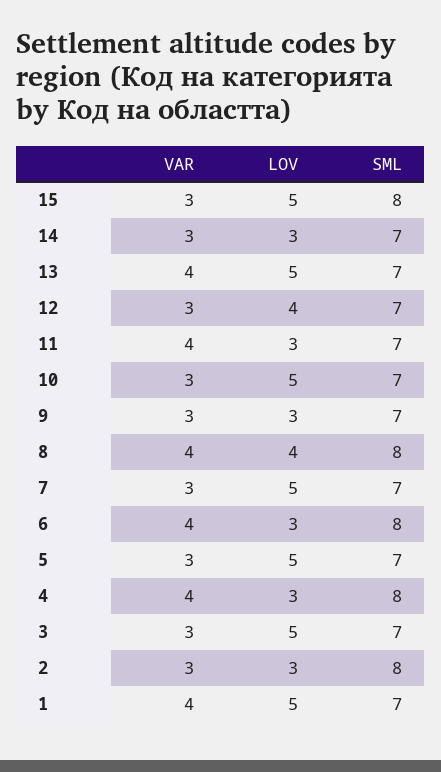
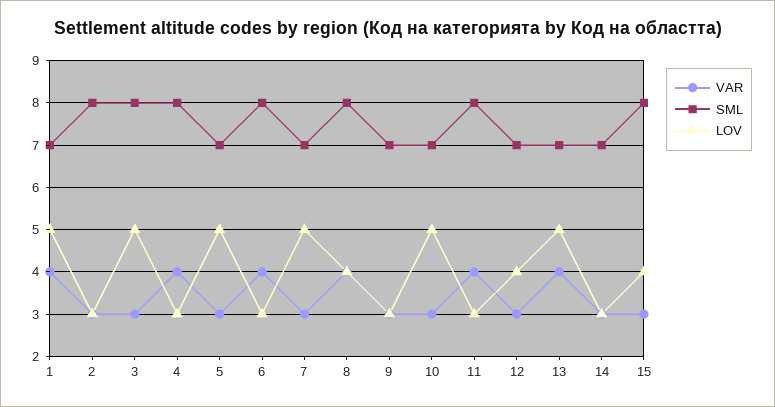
LOV, 15: 5 -> 4
SML, 11: 7 -> 8
SML, 3: 7 -> 8

